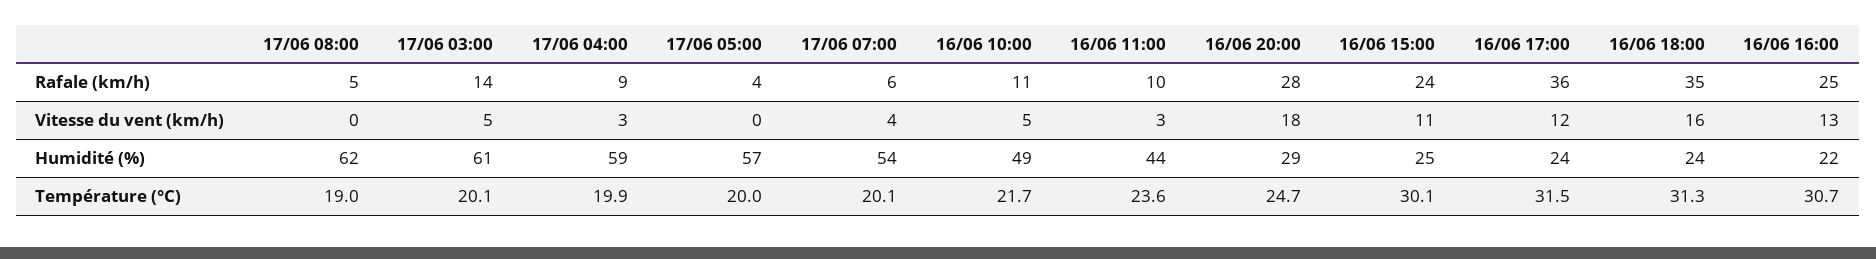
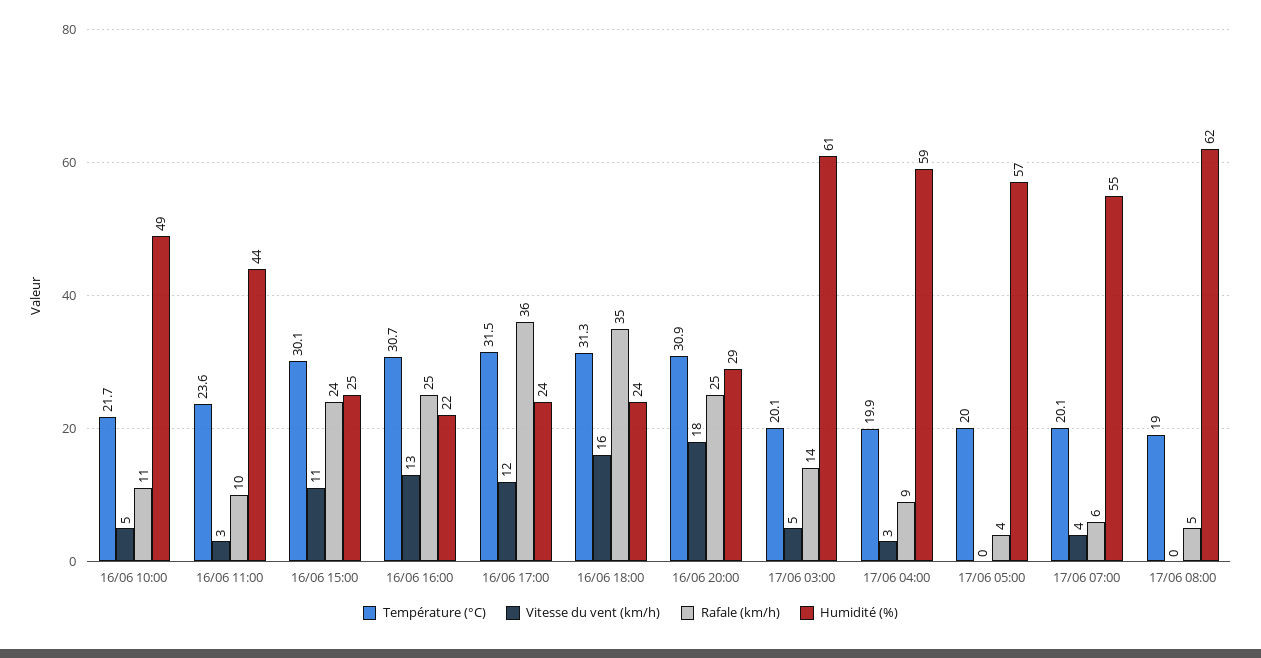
Rafale (km/h), 16/06 20:00: 28 -> 25
Humidité (%), 17/06 07:00: 54 -> 55
Température (°C), 16/06 20:00: 24.7 -> 30.9

